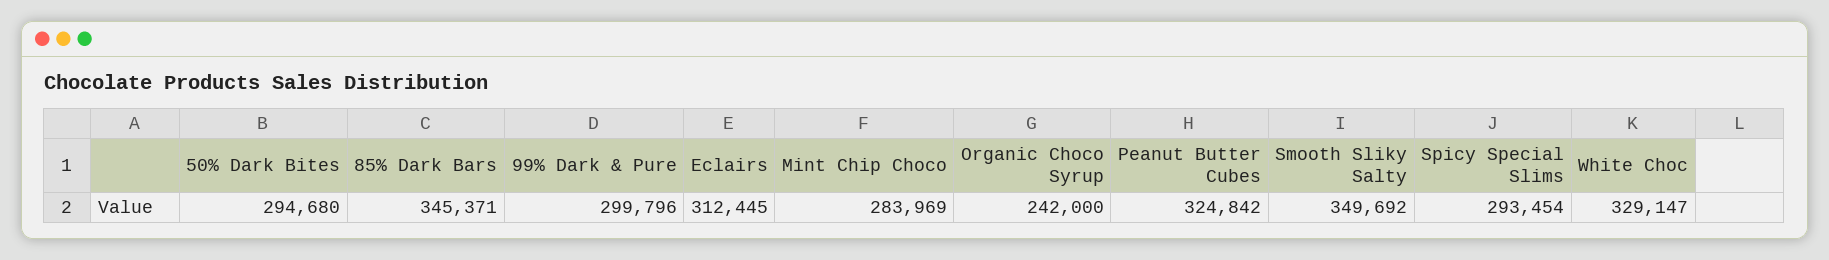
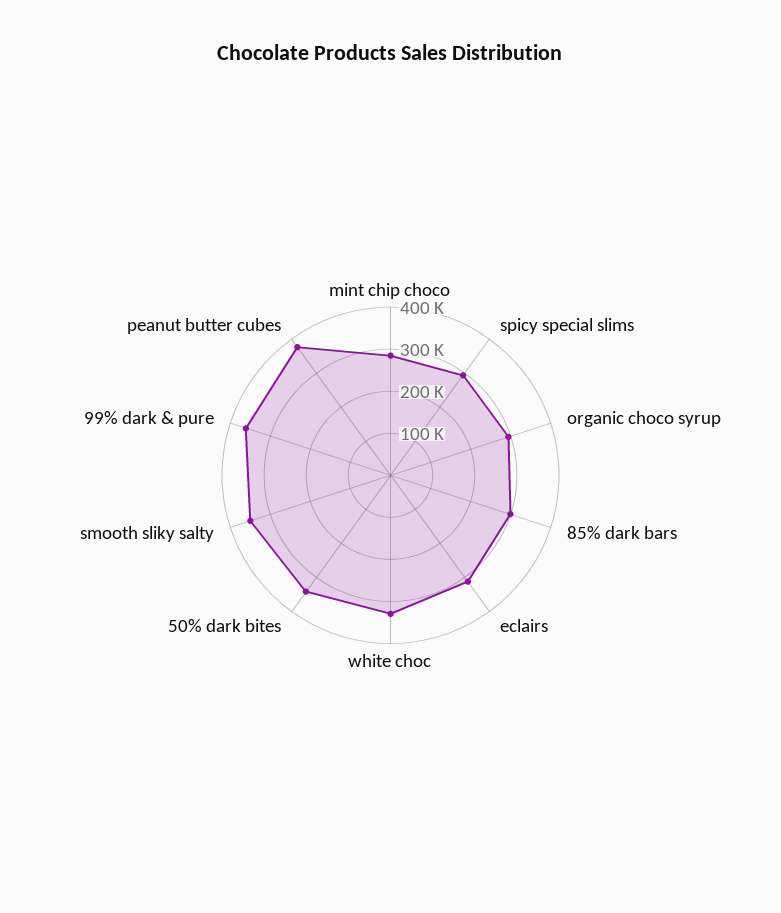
50% Dark Bites: 294680 -> 340000
85% Dark Bars: 345371 -> 300000
99% Dark & Pure: 299796 -> 360000
Organic Choco Syrup: 242000 -> 300000
Peanut Butter Cubes: 324842 -> 380000

